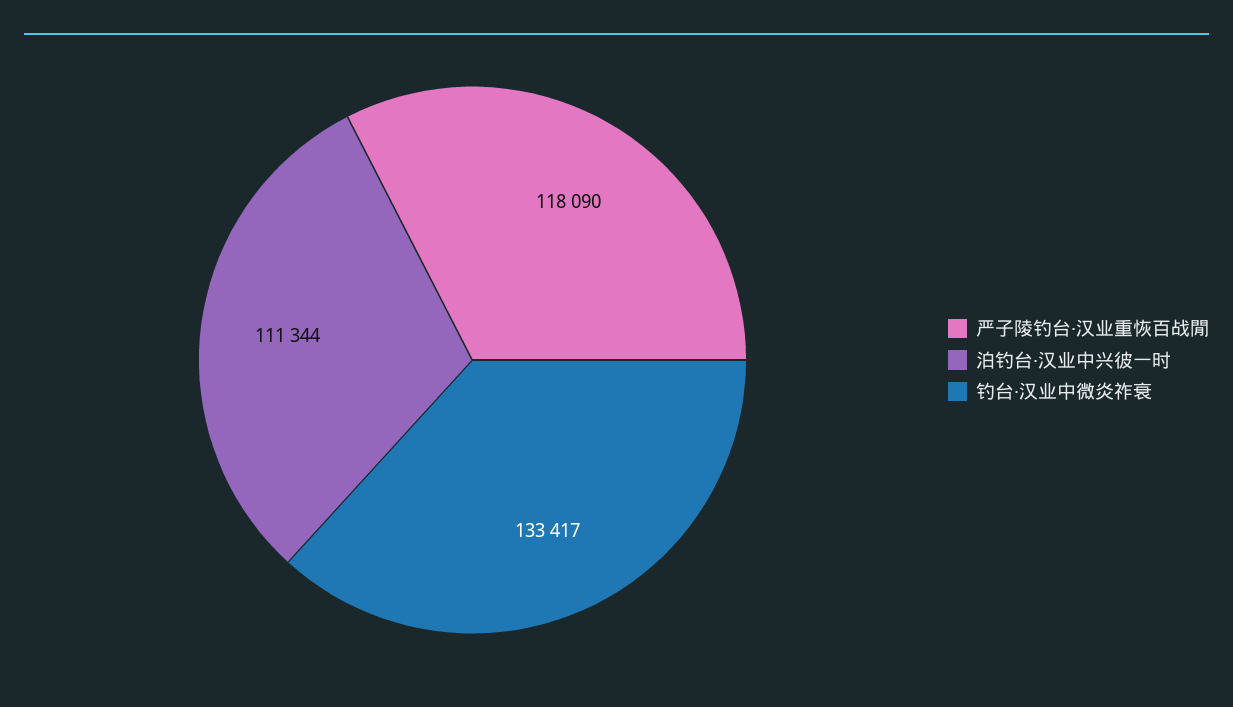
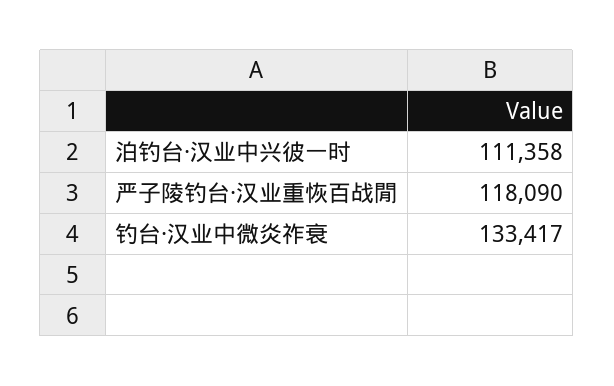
泊钓台·汉业中兴彼一时: 111344 -> 111358

